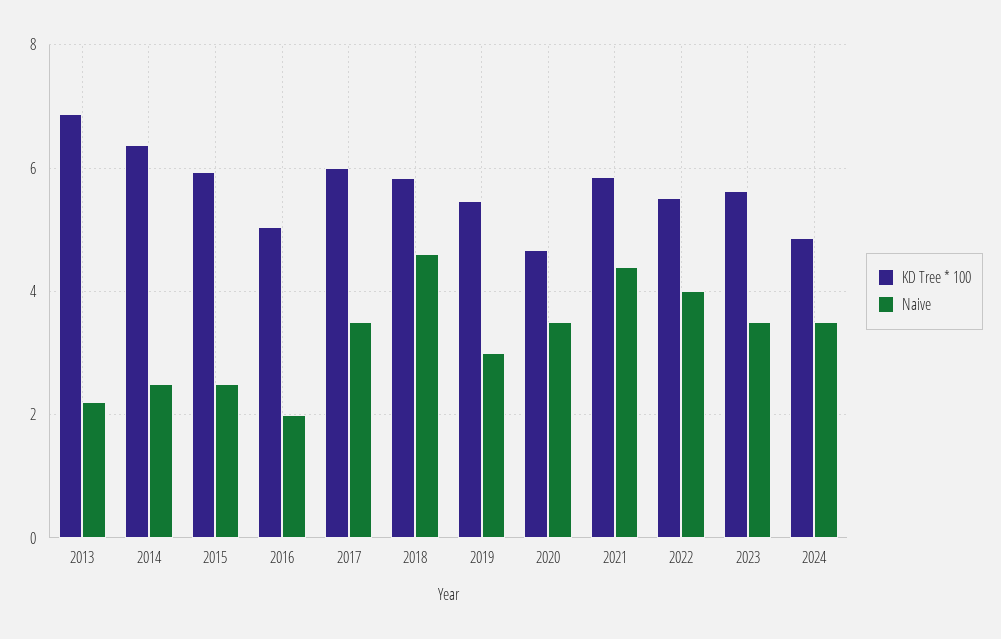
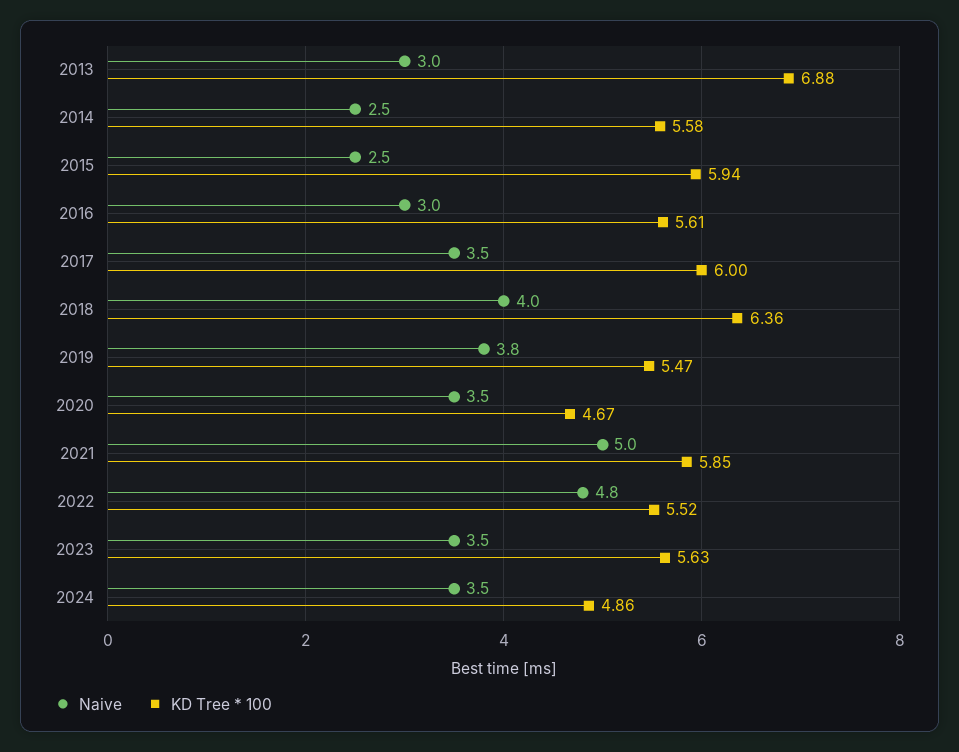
Naive, 2013: 2.2 -> 3
KD Tree * 100, 2014: 6.4 -> 5.58
KD Tree * 100, 2016: 5 -> 5.61
Naive, 2016: 2 -> 3
KD Tree * 100, 2018: 5.8 -> 6.36
Naive, 2018: 4.6 -> 4
Naive, 2019: 3 -> 3.8
Naive, 2021: 4.4 -> 5
Naive, 2022: 4 -> 4.8

